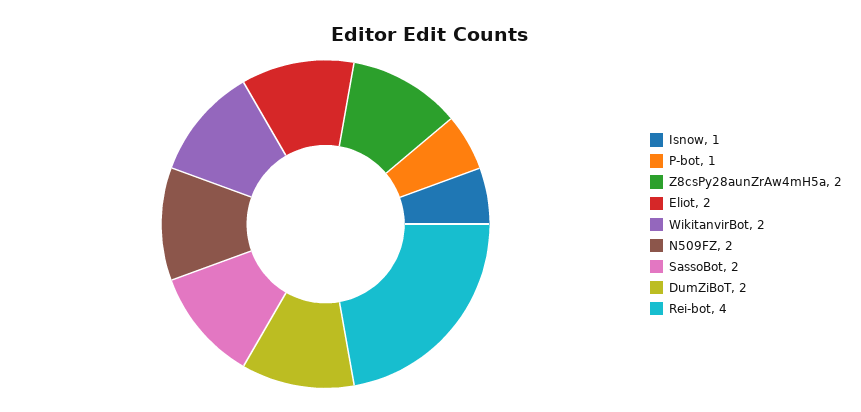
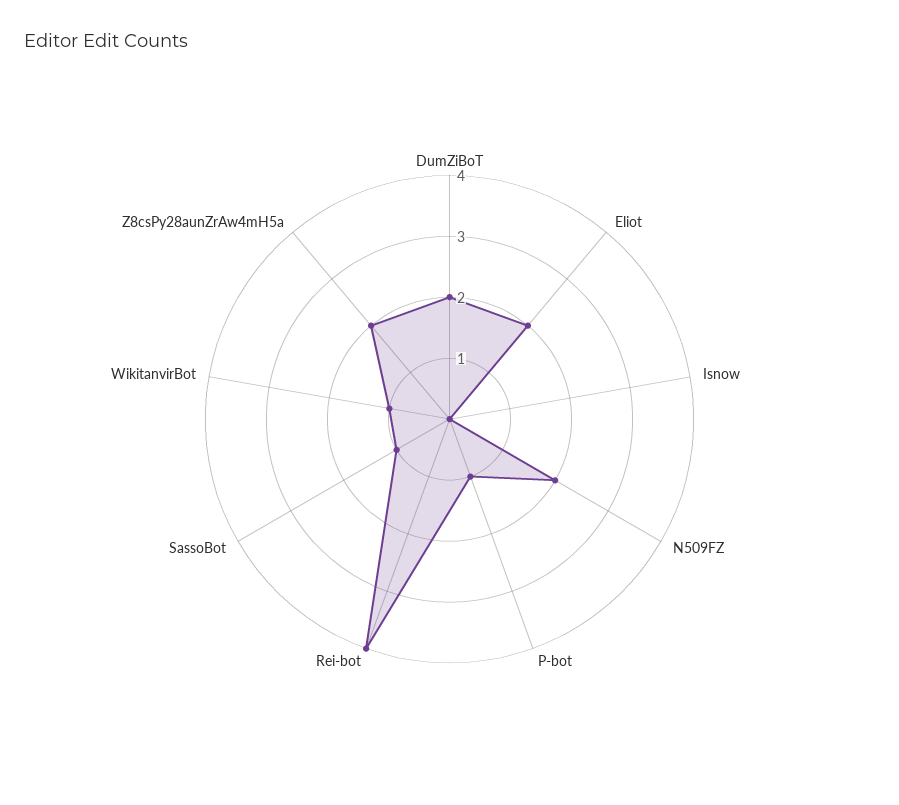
Isnow: 1 -> 0
WikitanvirBot: 2 -> 1
SassoBot: 2 -> 1

